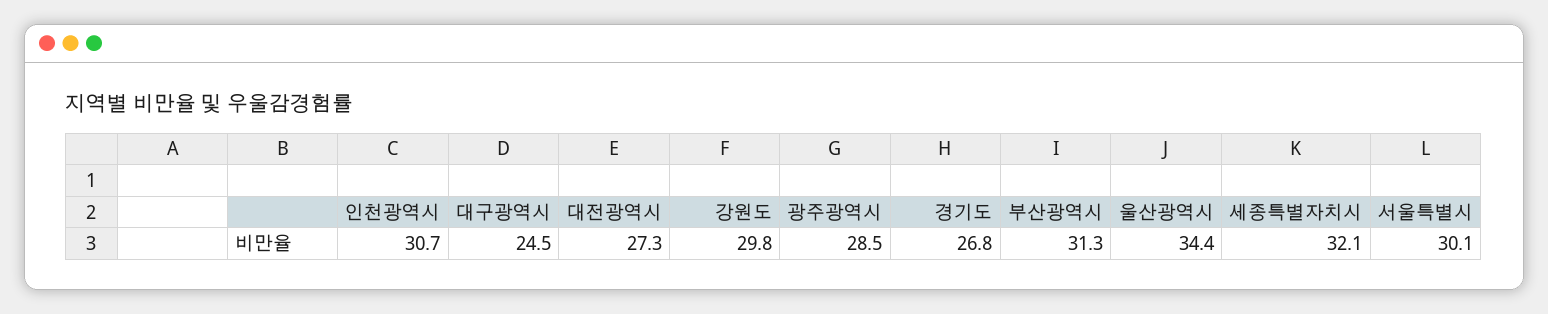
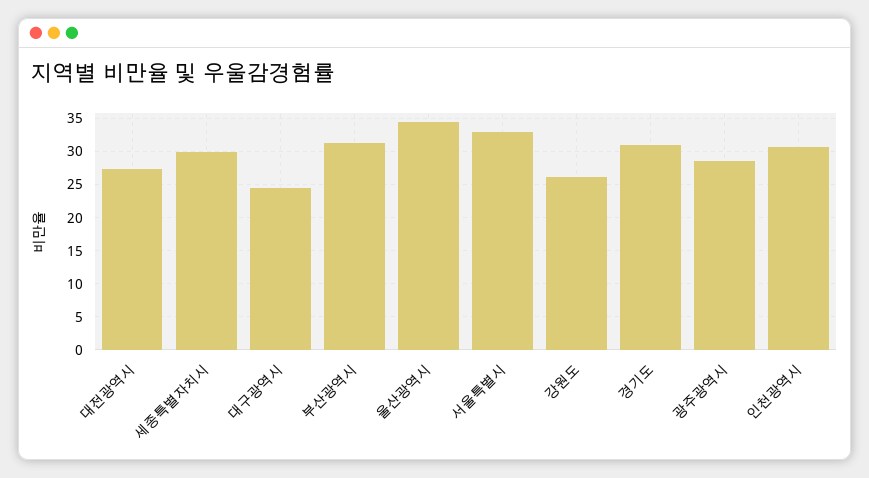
강원도: 29.8 -> 26
경기도: 26.8 -> 31
세종특별자치시: 32.1 -> 30
서울특별시: 30.1 -> 33

